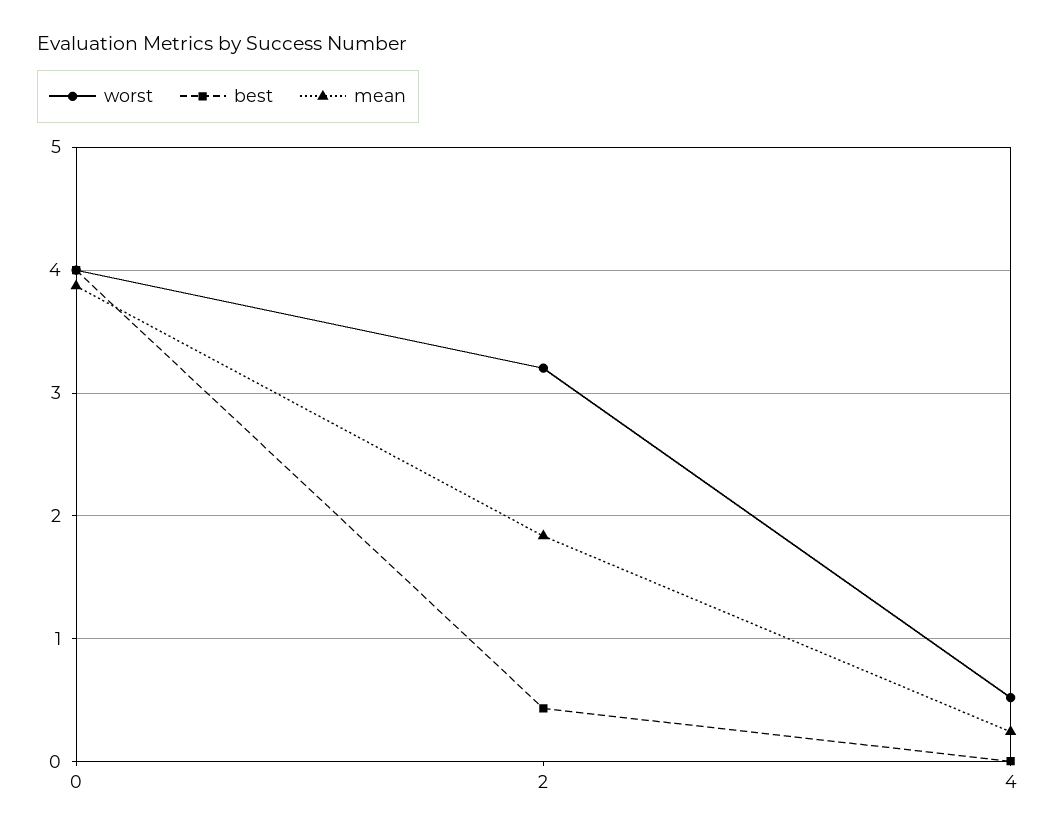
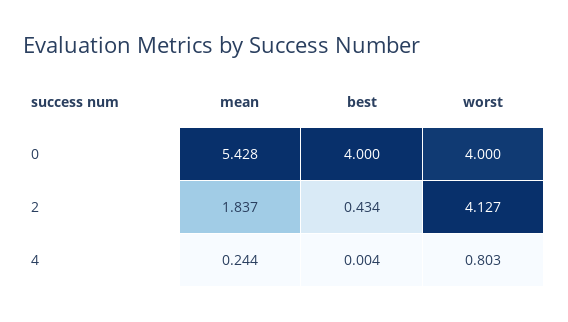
mean, 0: 3.9 -> 5.428
worst, 2: 3.2 -> 4.127
worst, 4: 0.5 -> 0.803

